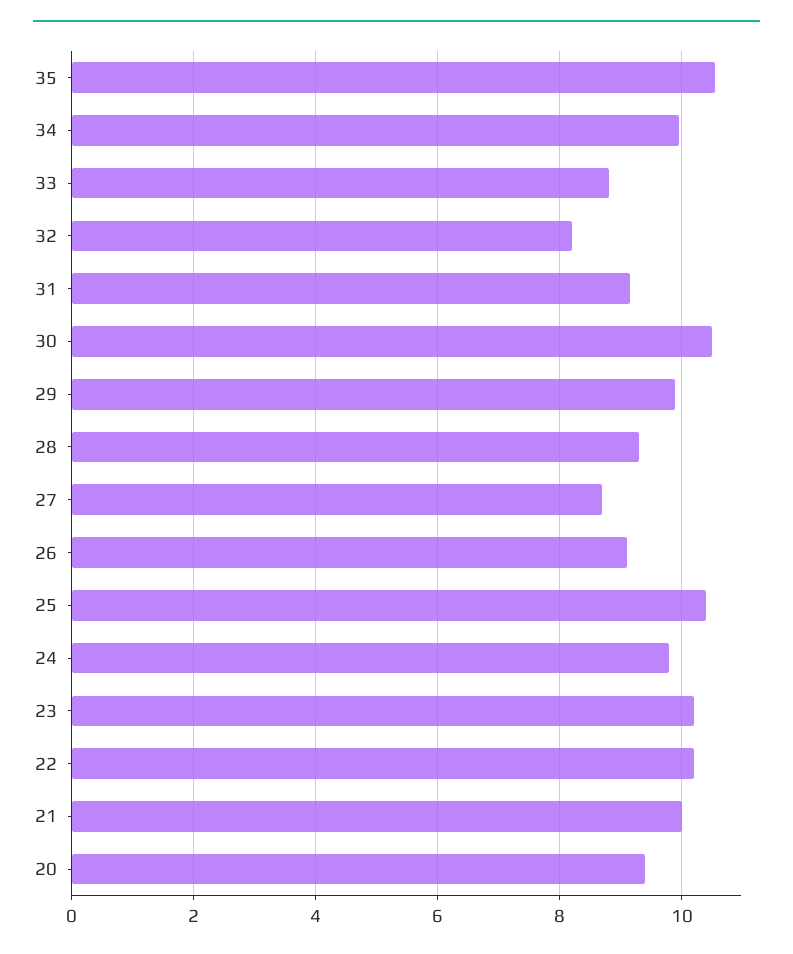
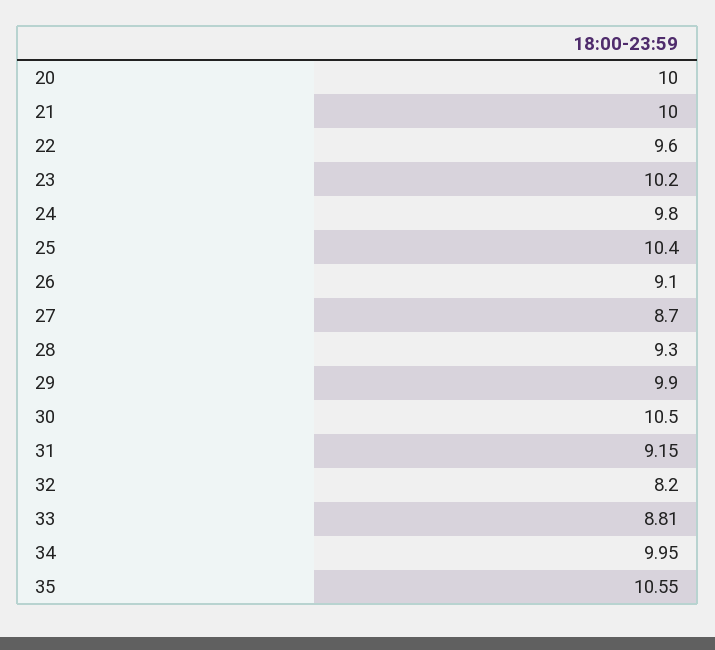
22: 10.2 -> 9.6
20: 9.4 -> 10

